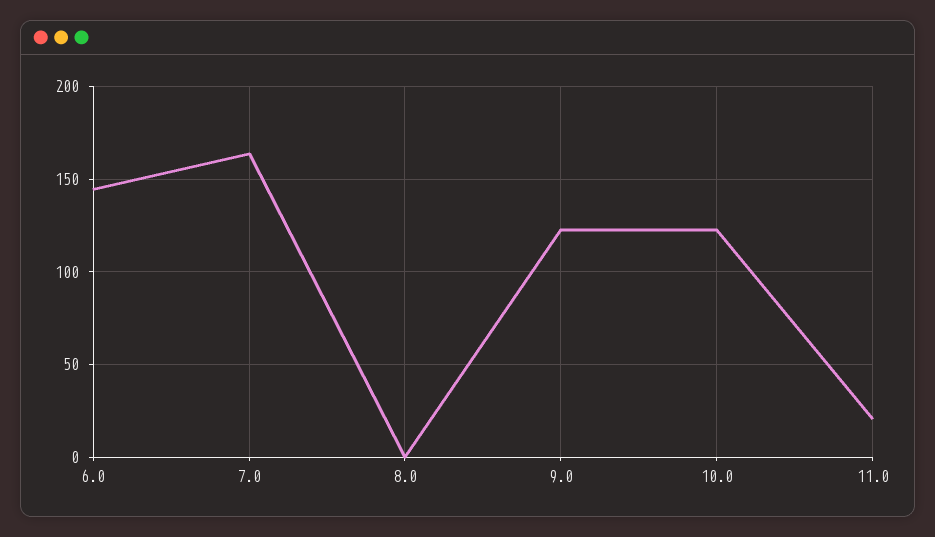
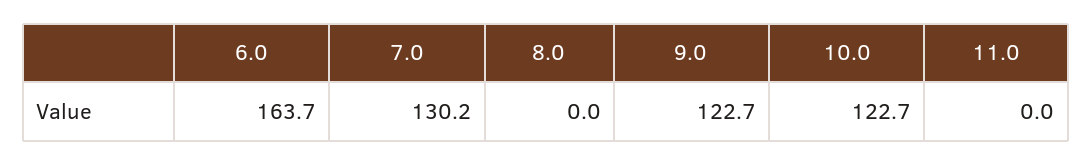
6.0: 145 -> 163.7
7.0: 165 -> 130.2
11.0: 20 -> 0

